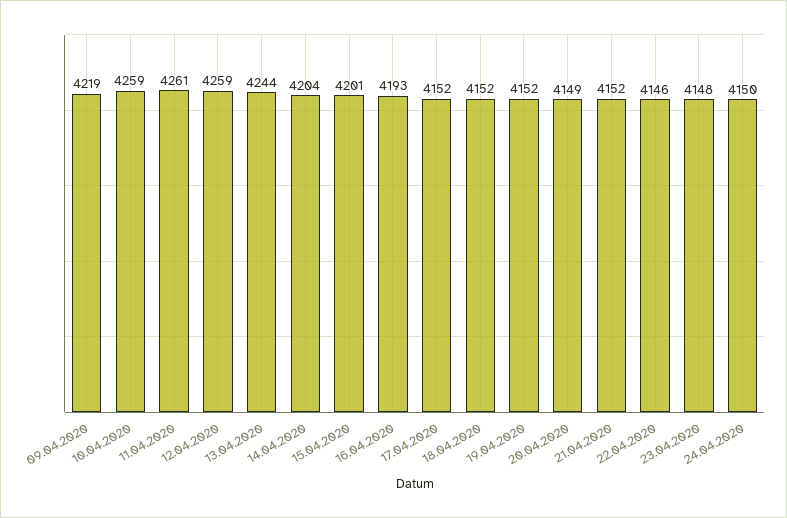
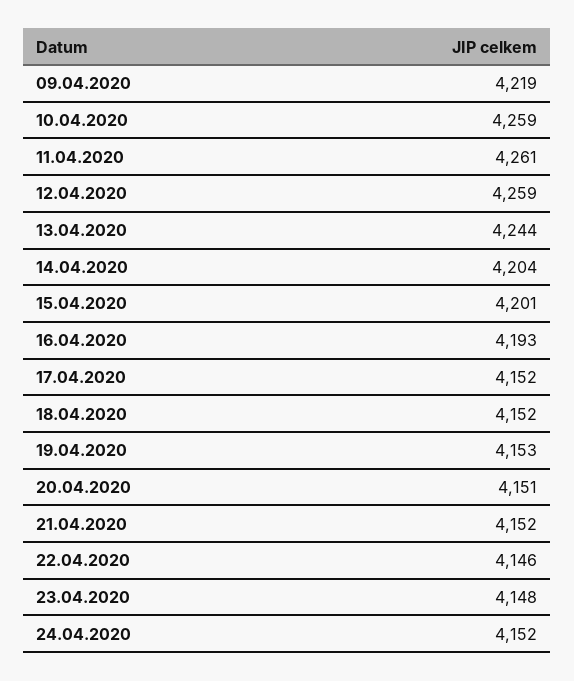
19.04.2020: 4152 -> 4153
20.04.2020: 4149 -> 4151
24.04.2020: 4150 -> 4152

